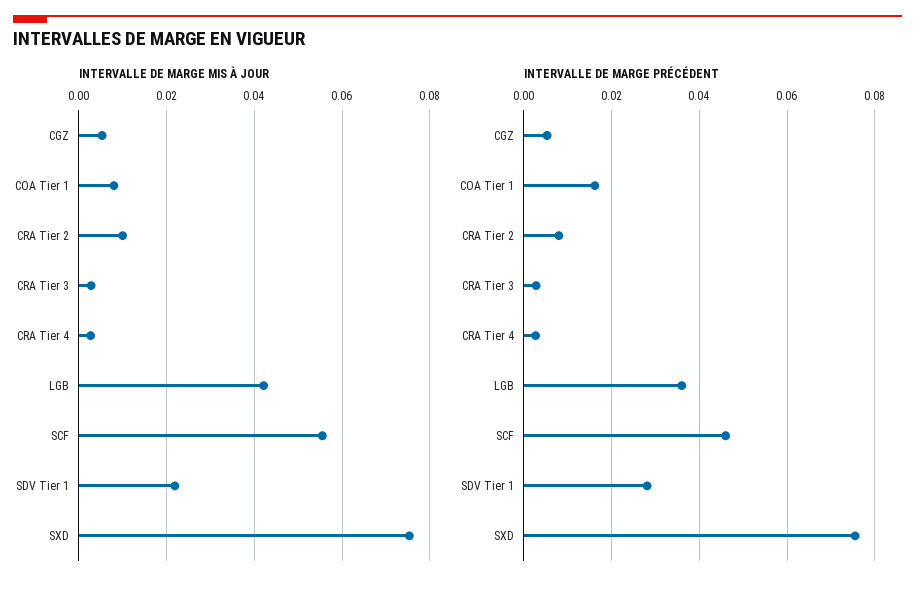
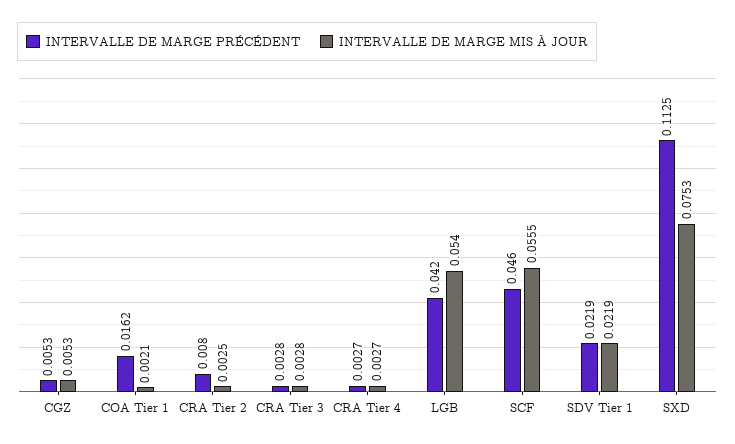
INTERVALLE DE MARGE MIS À JOUR, COA Tier 1: 0.008 -> 0.0021
INTERVALLE DE MARGE MIS À JOUR, CRA Tier 2: 0.01 -> 0.0025
INTERVALLE DE MARGE MIS À JOUR, LGB: 0.042 -> 0.054
INTERVALLE DE MARGE PRÉCÉDENT, LGB: 0.036 -> 0.042
INTERVALLE DE MARGE PRÉCÉDENT, SDV Tier 1: 0.028 -> 0.0219
INTERVALLE DE MARGE PRÉCÉDENT, SXD: 0.076 -> 0.1125

